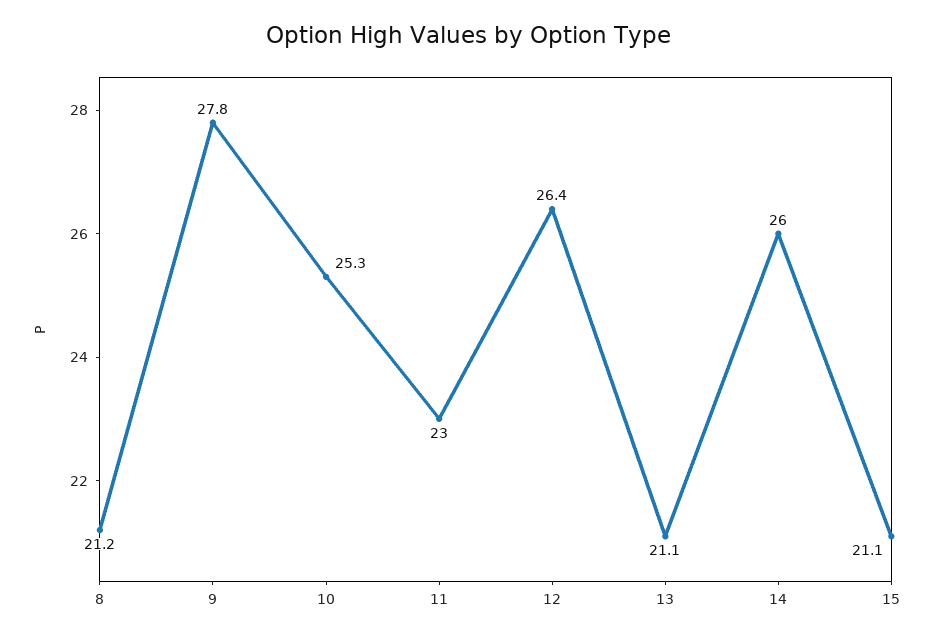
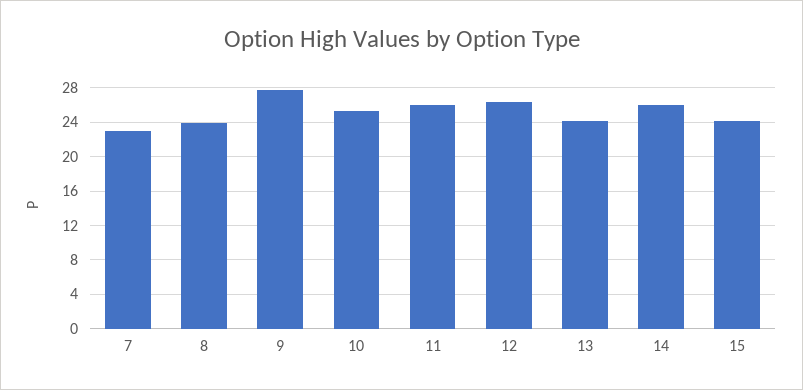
8: 21.2 -> 24
11: 23 -> 26
13: 21.1 -> 24
15: 21.1 -> 24
7: none -> 23

